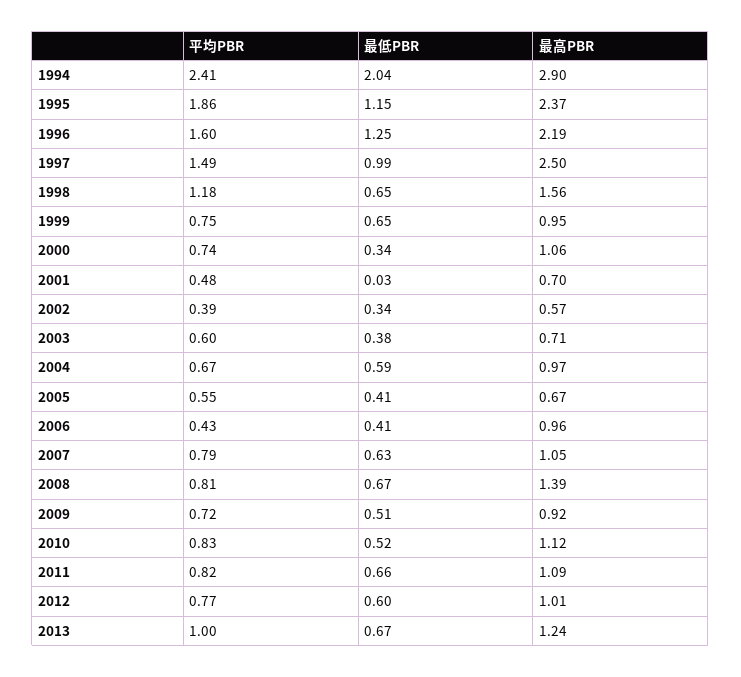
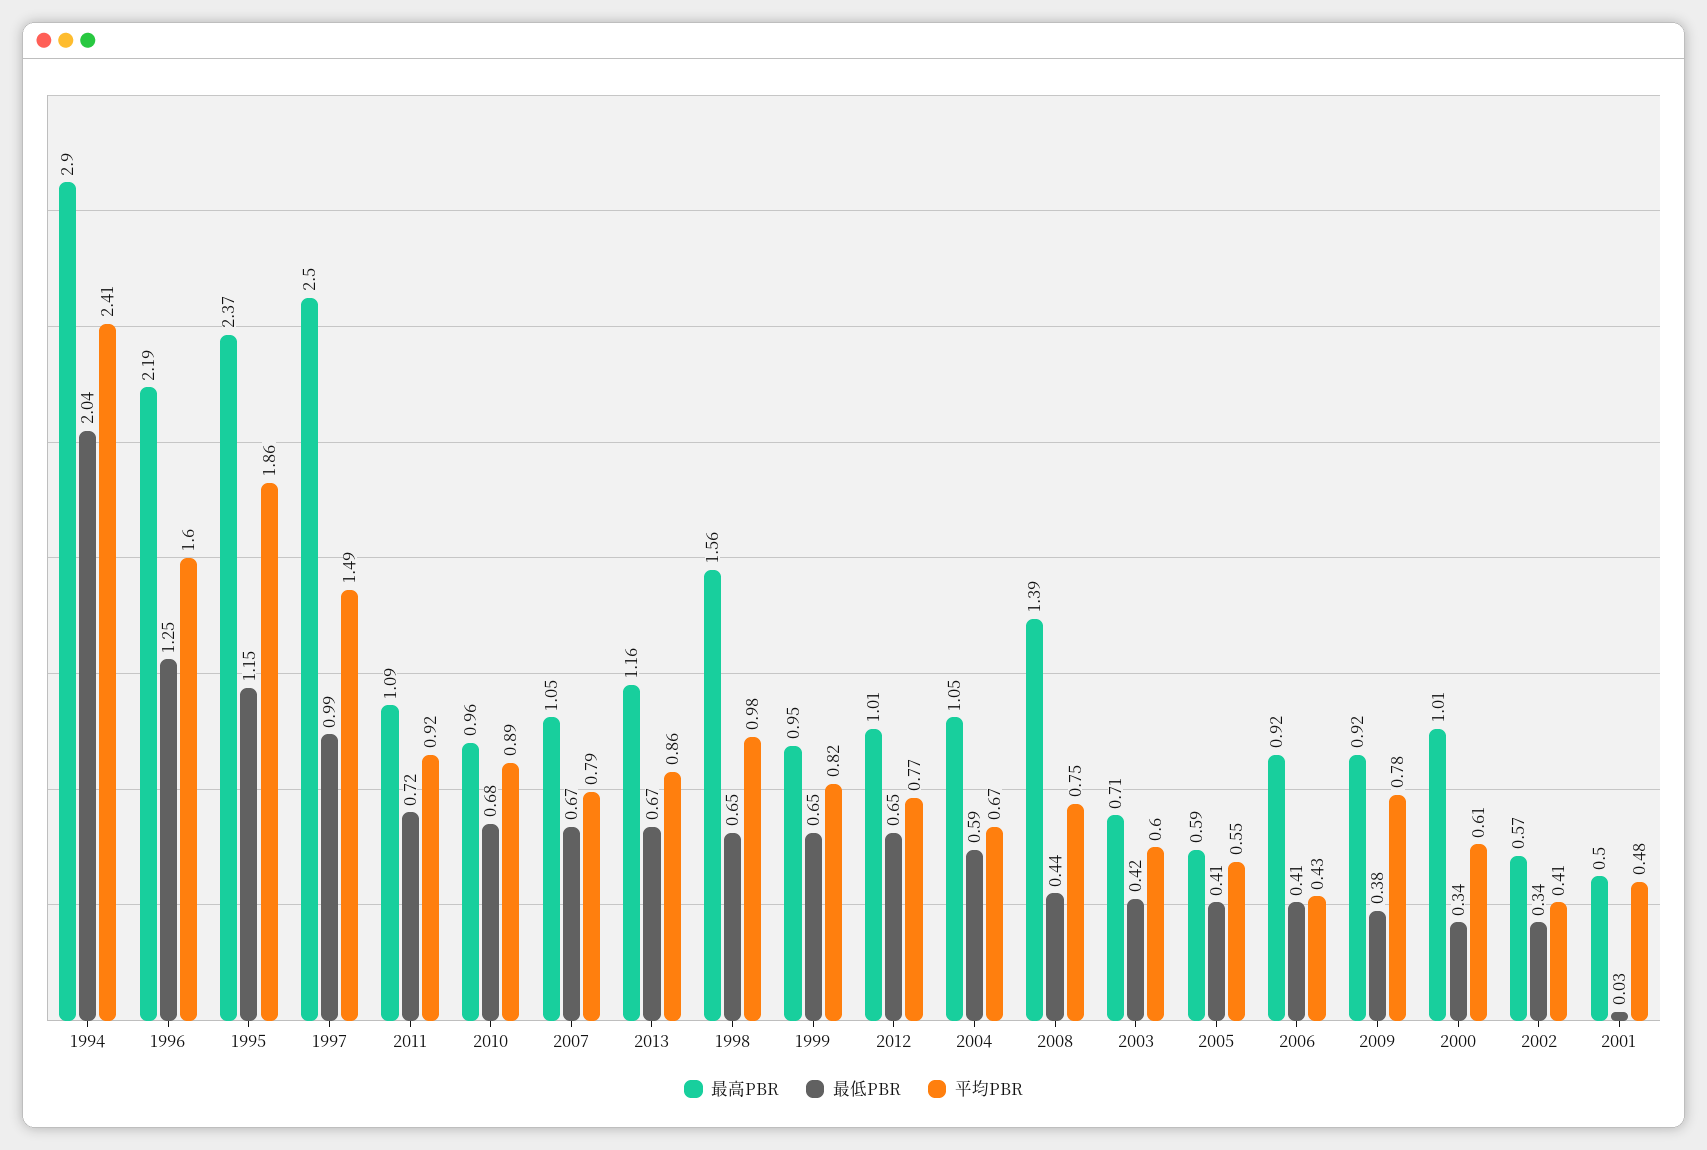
平均PBR, 1998: 1.18 -> 0.98
平均PBR, 1999: 0.75 -> 0.82
平均PBR, 2000: 0.74 -> 0.61
最高PBR, 2000: 1.06 -> 1.01
最高PBR, 2001: 0.7 -> 0.5
平均PBR, 2002: 0.39 -> 0.41
最低PBR, 2003: 0.38 -> 0.42
最高PBR, 2004: 0.97 -> 1.05
最高PBR, 2005: 0.67 -> 0.59
最高PBR, 2006: 0.96 -> 0.92
最低PBR, 2007: 0.63 -> 0.67
平均PBR, 2008: 0.81 -> 0.75
最低PBR, 2008: 0.67 -> 0.44
平均PBR, 2009: 0.72 -> 0.78
最低PBR, 2009: 0.51 -> 0.38
平均PBR, 2010: 0.83 -> 0.89
最低PBR, 2010: 0.52 -> 0.68
最高PBR, 2010: 1.12 -> 0.96
平均PBR, 2011: 0.82 -> 0.92
最低PBR, 2011: 0.66 -> 0.72
最低PBR, 2012: 0.6 -> 0.65
平均PBR, 2013: 1 -> 0.86
最高PBR, 2013: 1.24 -> 1.16

